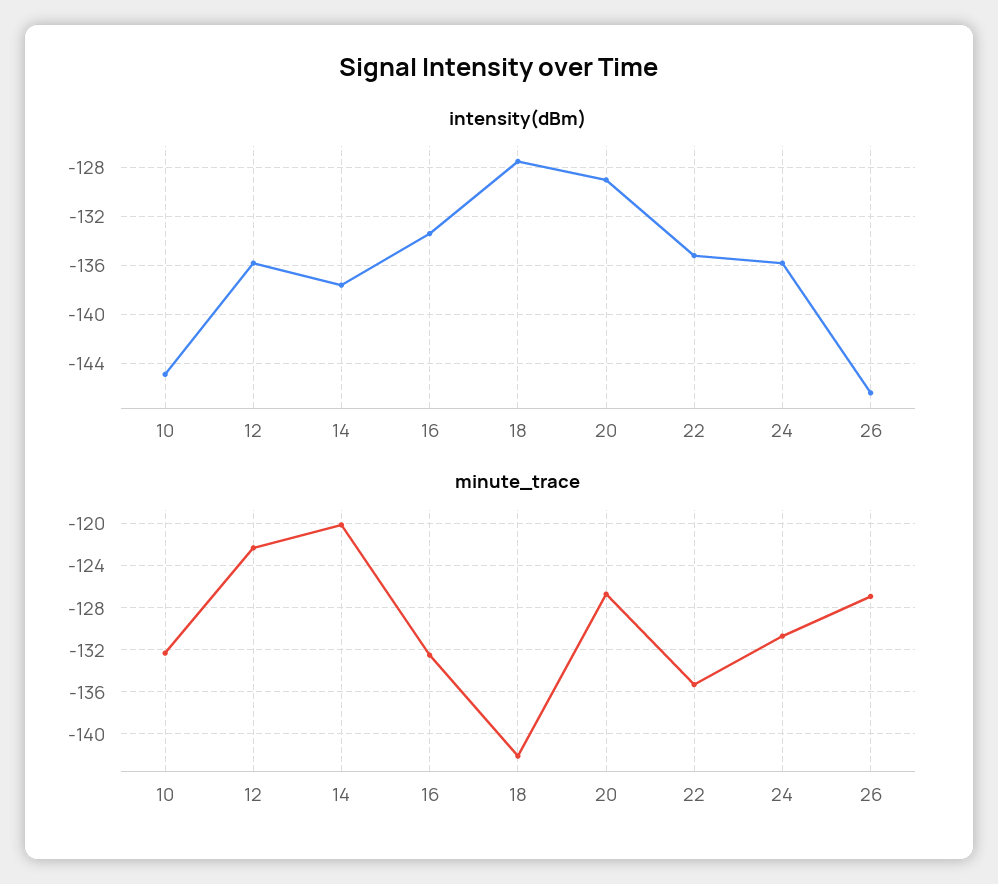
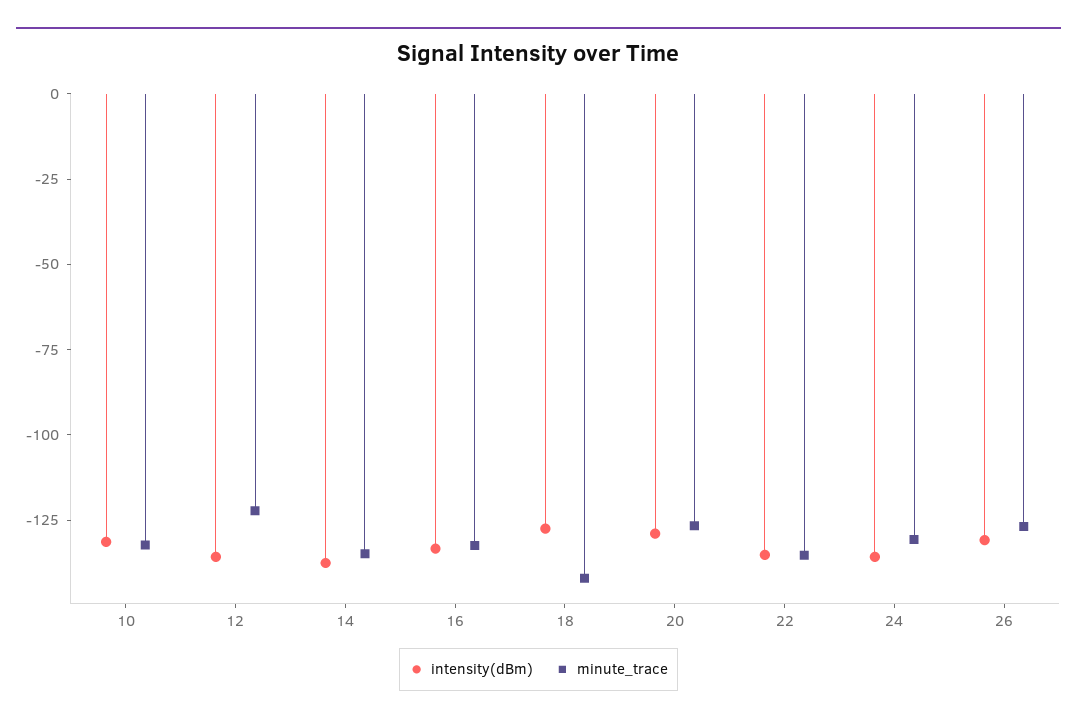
intensity(dBm), 10: -145 -> -130
intensity(dBm), 26: -146.5 -> -130
minute_trace, 14: -120 -> -135

